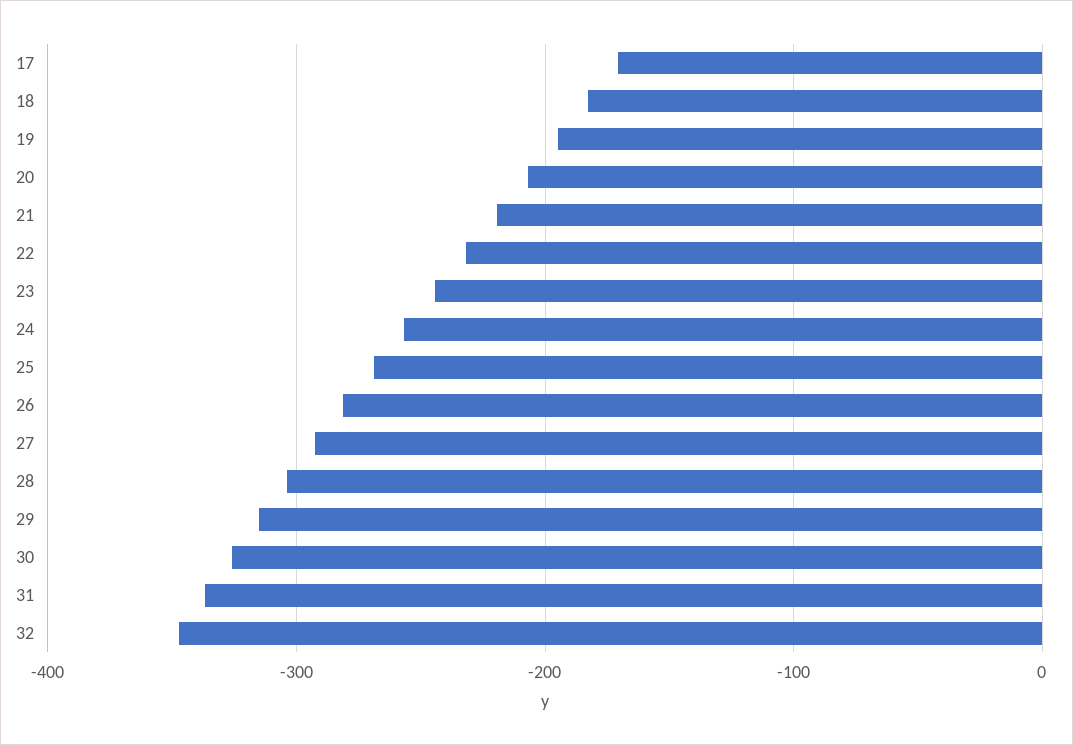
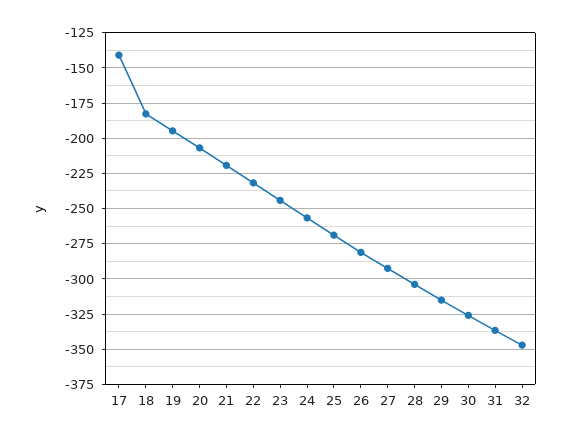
17: -170 -> -140

